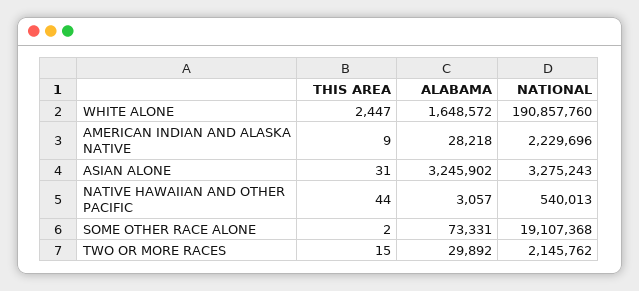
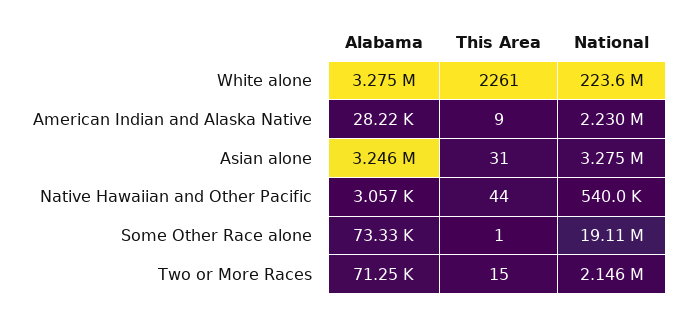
THIS AREA, WHITE ALONE: 2447 -> 2261
ALABAMA, WHITE ALONE: 1648572 -> 3275000
NATIONAL, WHITE ALONE: 190857760 -> 223600000
THIS AREA, SOME OTHER RACE ALONE: 2 -> 1
ALABAMA, TWO OR MORE RACES: 29892 -> 71250

